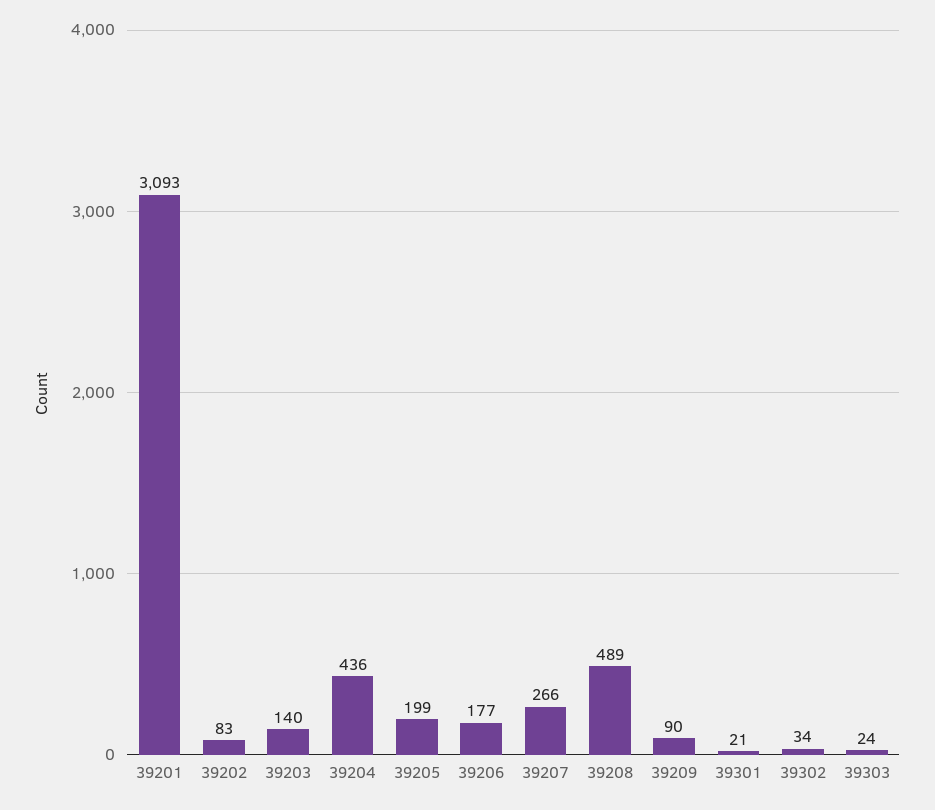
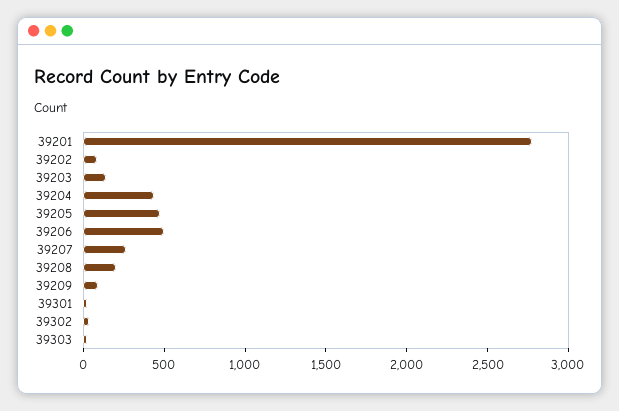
39201: 3093 -> 2800
39205: 199 -> 500
39206: 177 -> 500
39208: 489 -> 200

